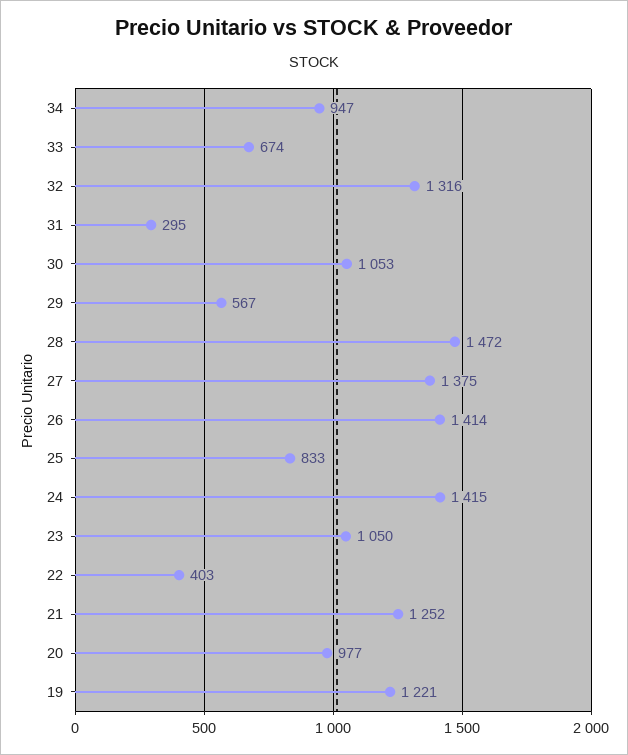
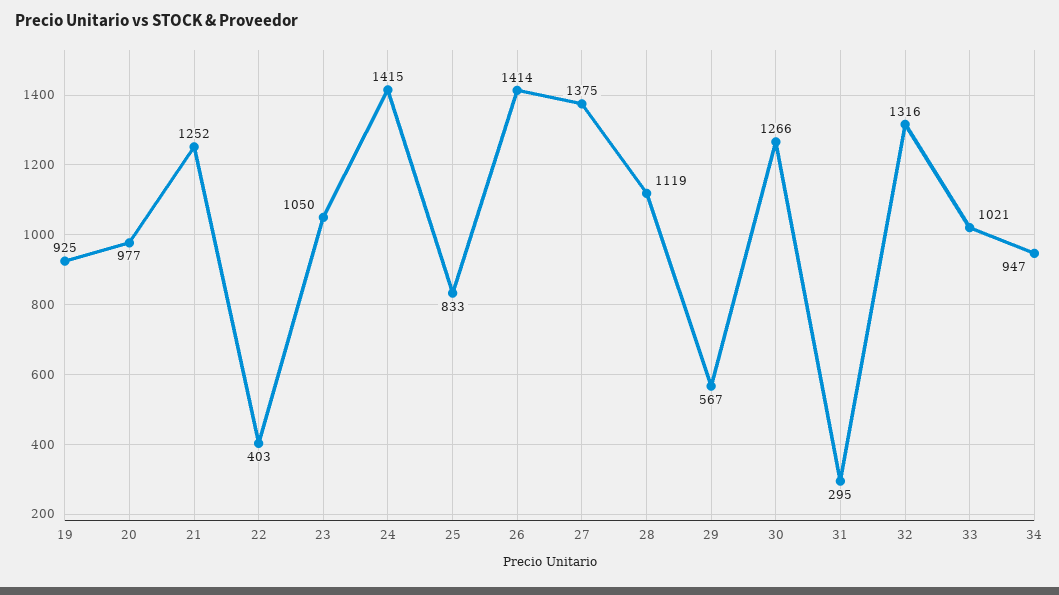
33: 674 -> 1021
30: 1053 -> 1266
28: 1472 -> 1119
19: 1221 -> 925

